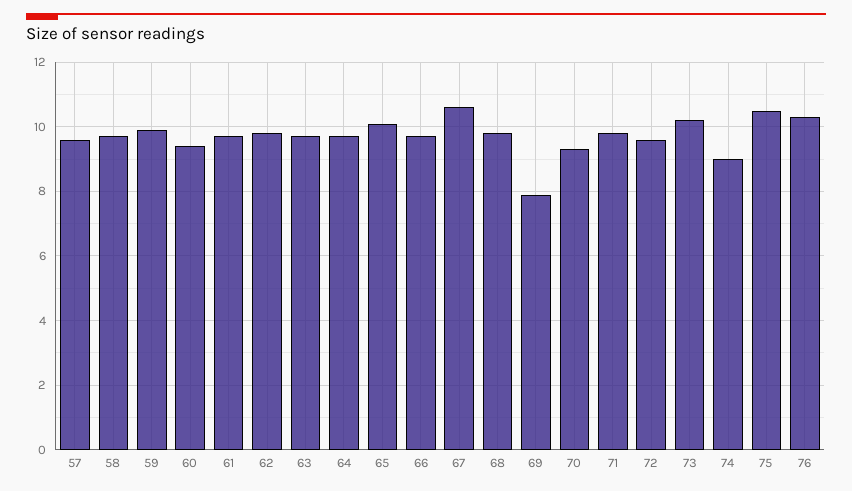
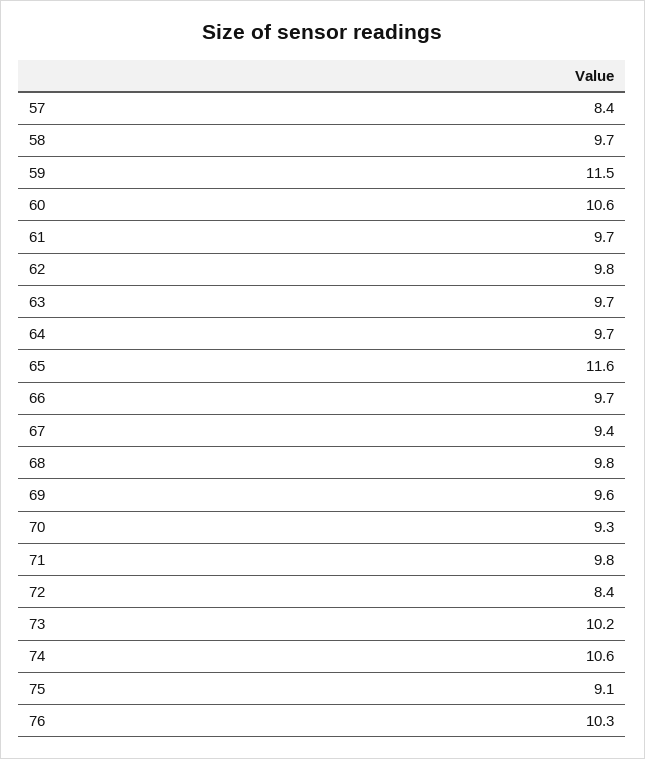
57: 9.5 -> 8.4
59: 10 -> 11.5
60: 9.5 -> 10.6
65: 10 -> 11.6
67: 10.5 -> 9.4
69: 8 -> 9.6
72: 9.5 -> 8.4
74: 9 -> 10.6
75: 10.5 -> 9.1

